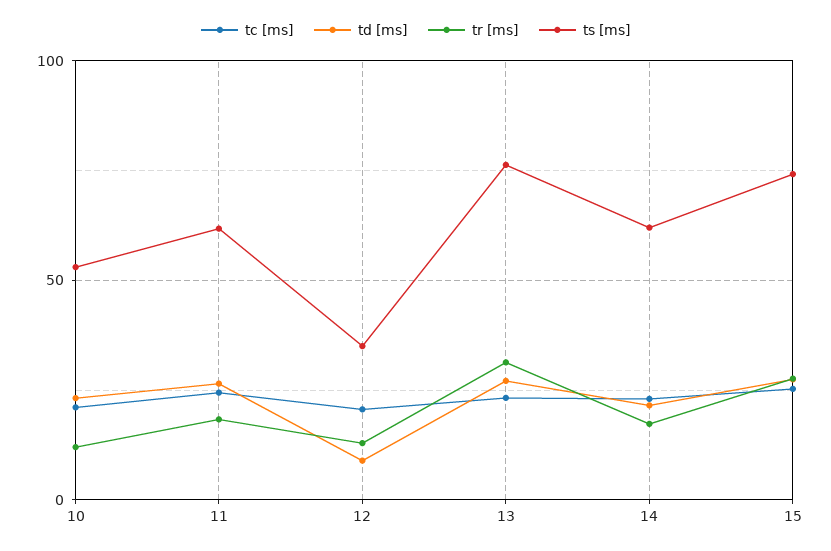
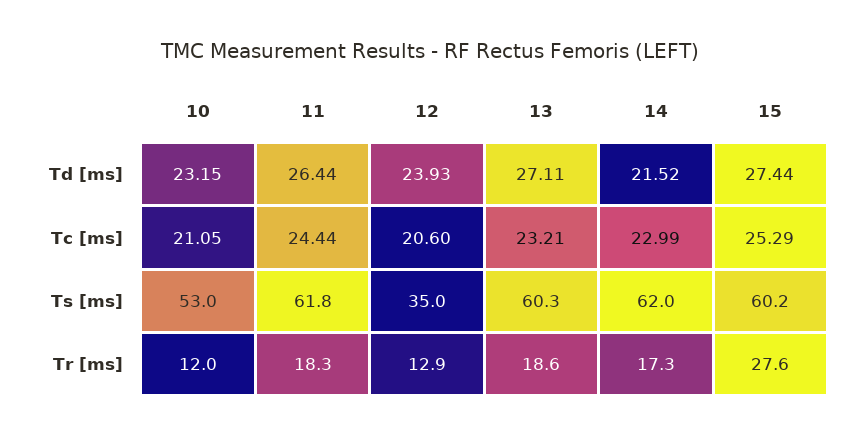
td [ms], 12: 10 -> 23.93
tr [ms], 13: 30 -> 18.6
ts [ms], 13: 75 -> 60.3
ts [ms], 15: 75 -> 60.2

